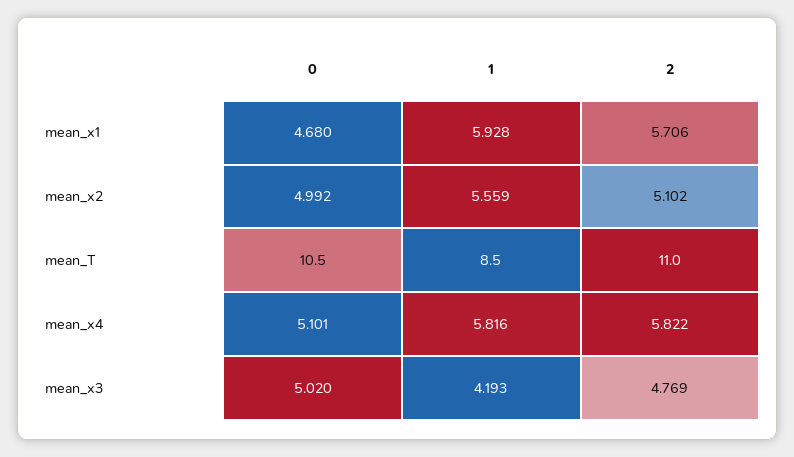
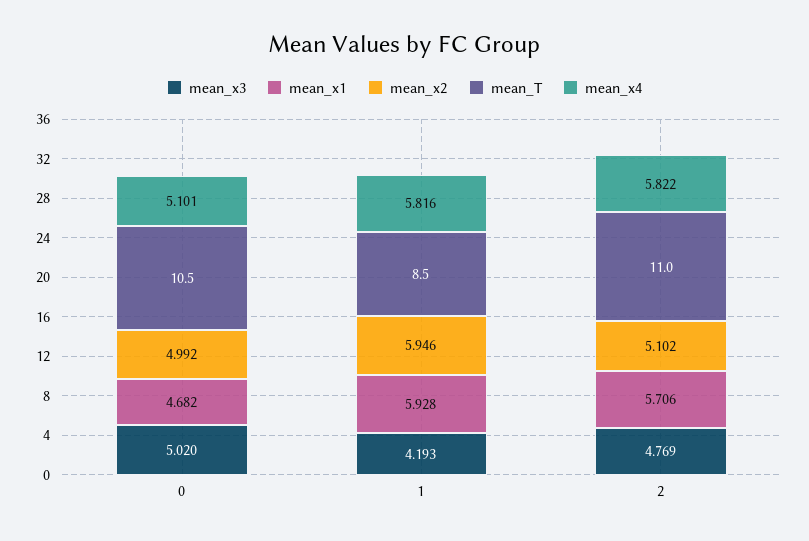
mean_x1, 0: 4.68 -> 4.682
mean_x2, 1: 5.559 -> 5.946

